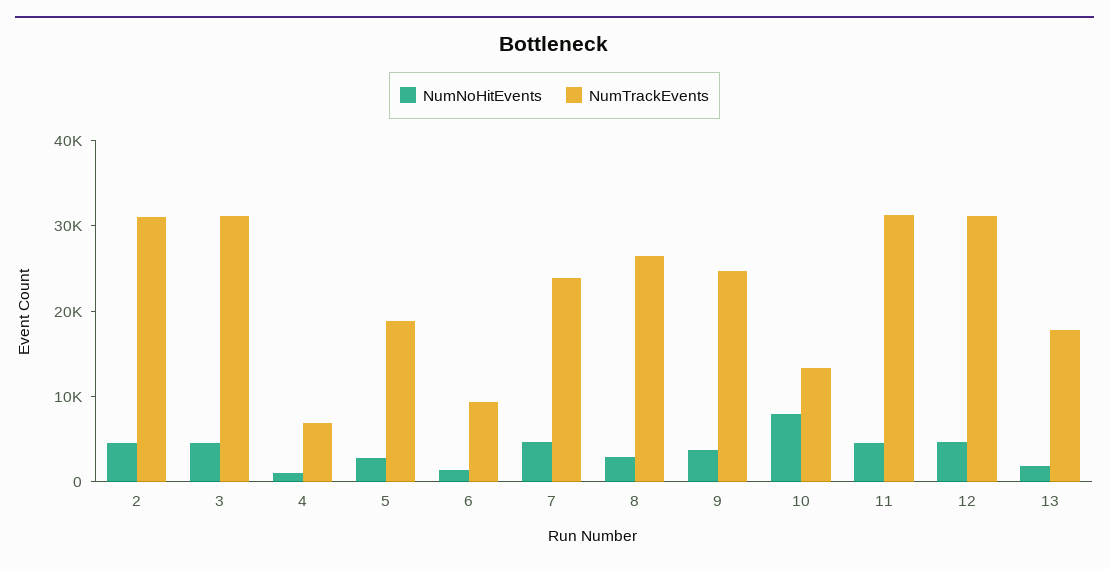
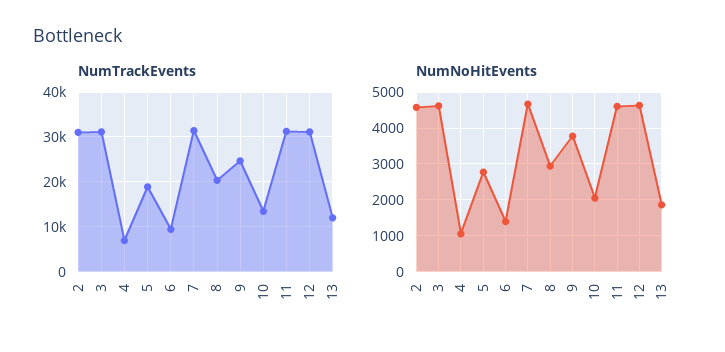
NumTrackEvents, 7: 24000 -> 32000
NumTrackEvents, 8: 26000 -> 20000
NumNoHitEvents, 10: 8000 -> 2000
NumTrackEvents, 13: 18000 -> 12000

